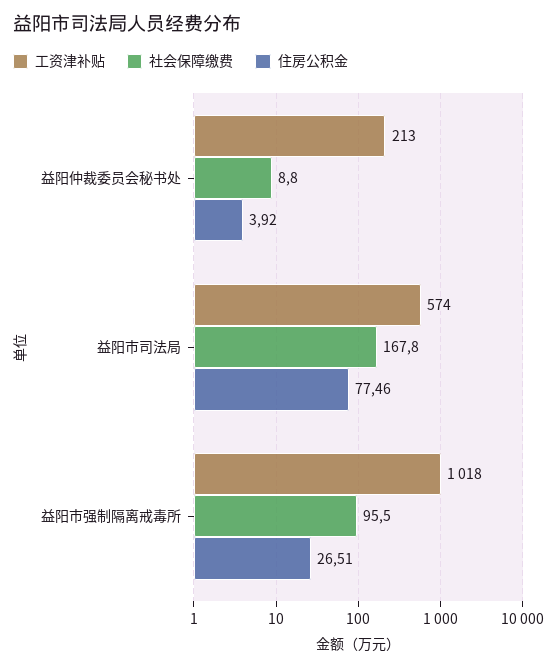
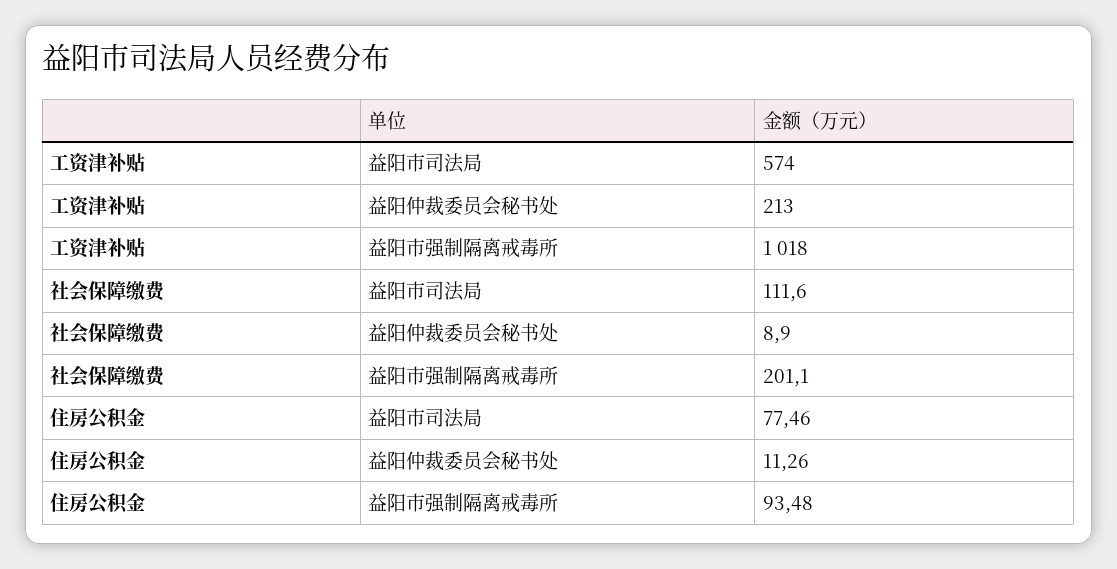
社会保障缴费, 益阳仲裁委员会秘书处: 8.8 -> 8.9
住房公积金, 益阳仲裁委员会秘书处: 3.92 -> 11.26
社会保障缴费, 益阳市司法局: 167.8 -> 111.6
社会保障缴费, 益阳市强制隔离戒毒所: 95.5 -> 201.1
住房公积金, 益阳市强制隔离戒毒所: 26.51 -> 93.48

